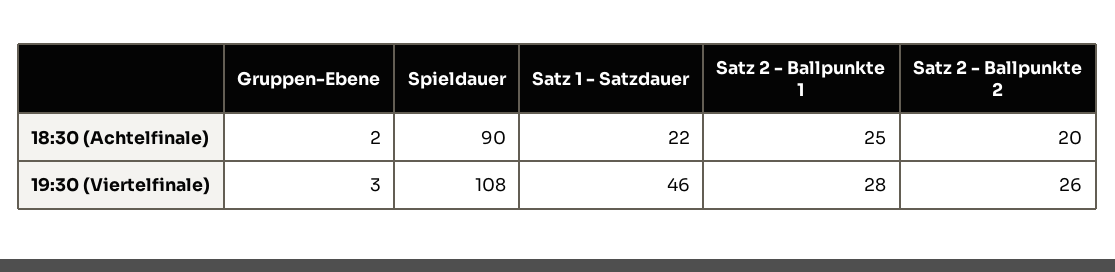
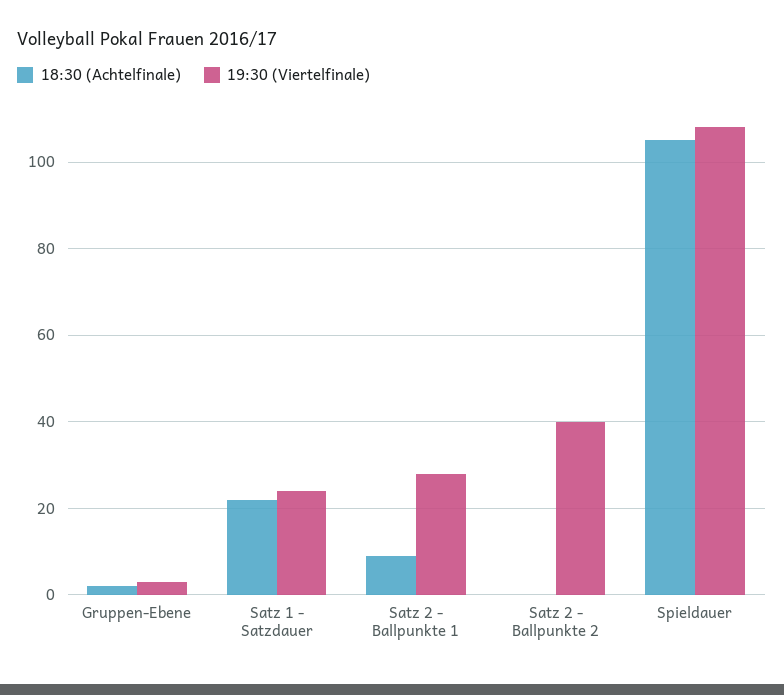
18:30 (Achtelfinale), Spieldauer: 90 -> 105
18:30 (Achtelfinale), Satz 2 - Ballpunkte 1: 25 -> 10
18:30 (Achtelfinale), Satz 2 - Ballpunkte 2: 20 -> 0
19:30 (Viertelfinale), Satz 1 - Satzdauer: 46 -> 25
19:30 (Viertelfinale), Satz 2 - Ballpunkte 2: 26 -> 40

